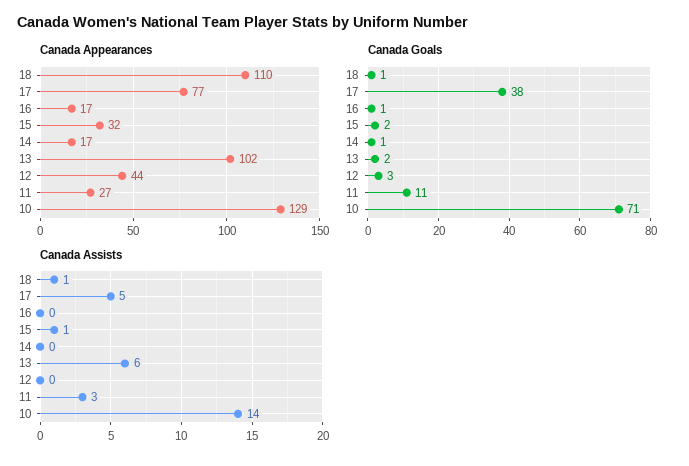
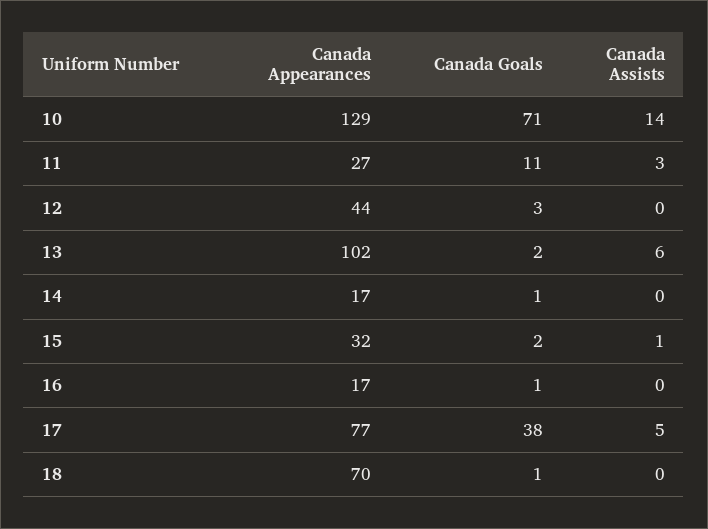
Canada Appearances, 18: 110 -> 70
Canada Assists, 18: 1 -> 0

